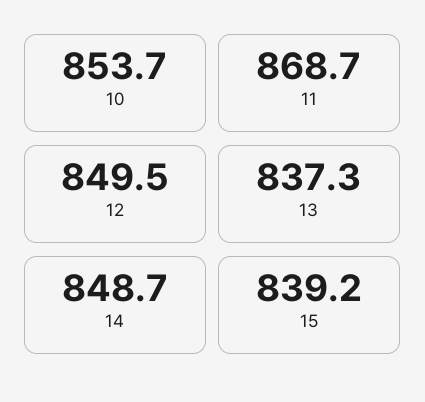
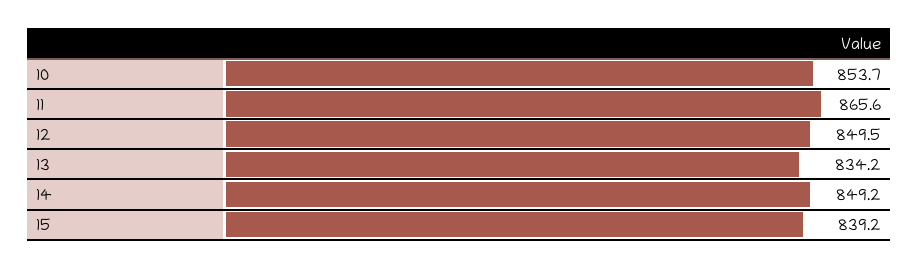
11: 868.7 -> 865.6
13: 837.3 -> 834.2
14: 848.7 -> 849.2

